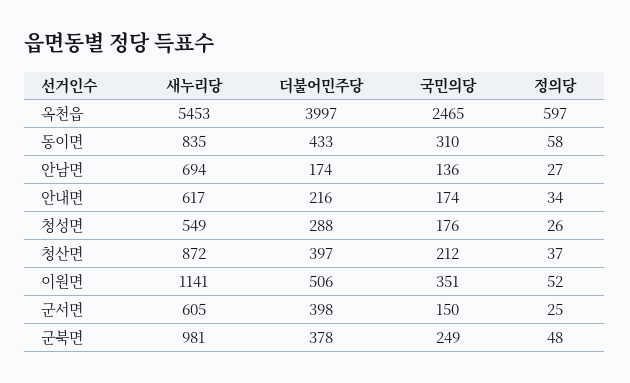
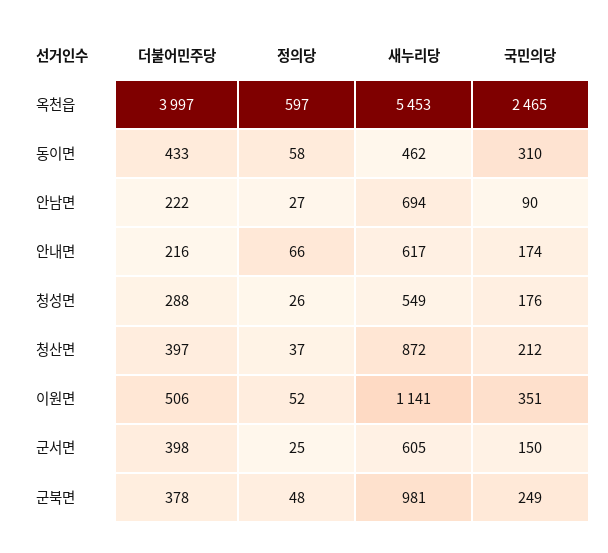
새누리당, 동이면: 835 -> 462
더불어민주당, 안남면: 174 -> 222
국민의당, 안남면: 136 -> 90
정의당, 안내면: 34 -> 66

